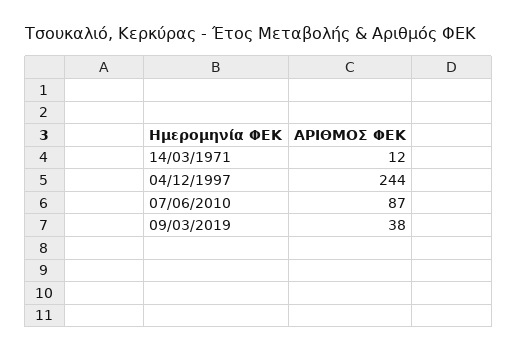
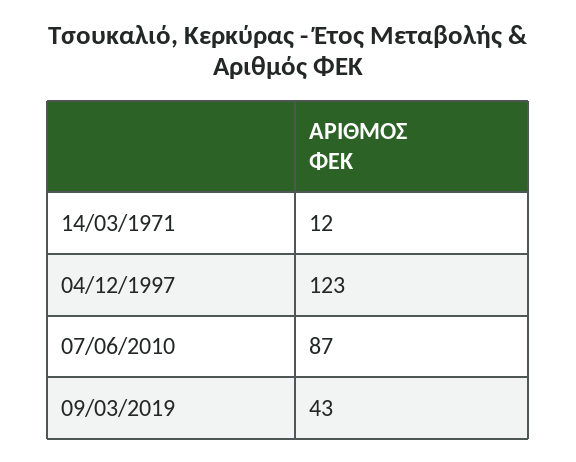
04/12/1997: 244 -> 123
09/03/2019: 38 -> 43

